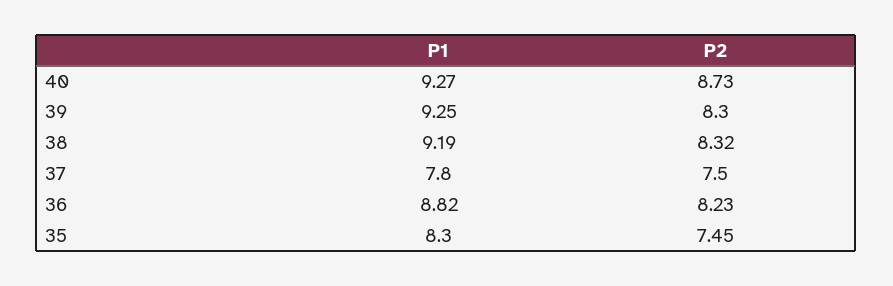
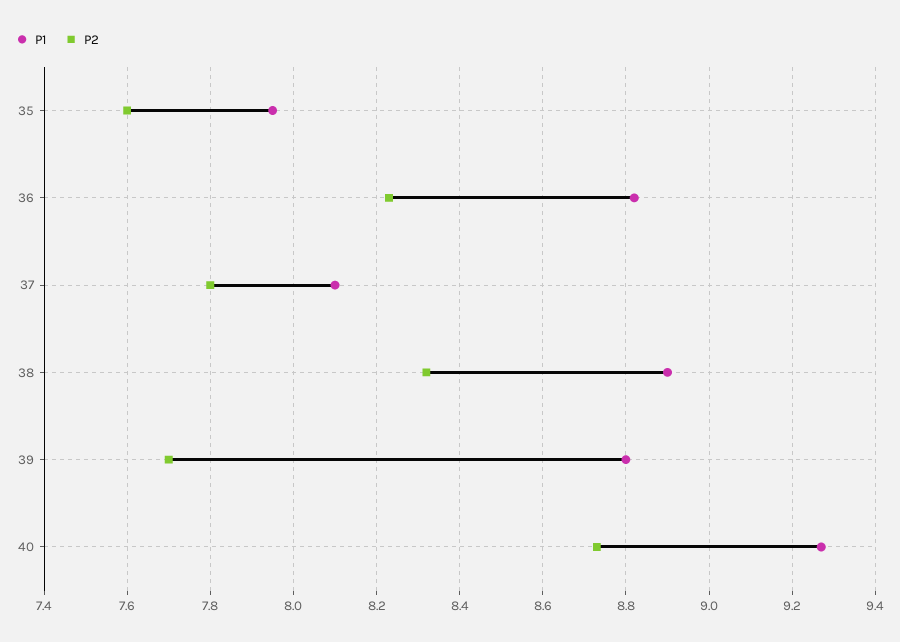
P1, 39: 9.25 -> 8.8
P2, 39: 8.3 -> 7.7
P1, 38: 9.19 -> 8.9
P1, 37: 7.8 -> 8.1
P2, 37: 7.5 -> 7.8
P1, 35: 8.3 -> 7.95
P2, 35: 7.45 -> 7.6

